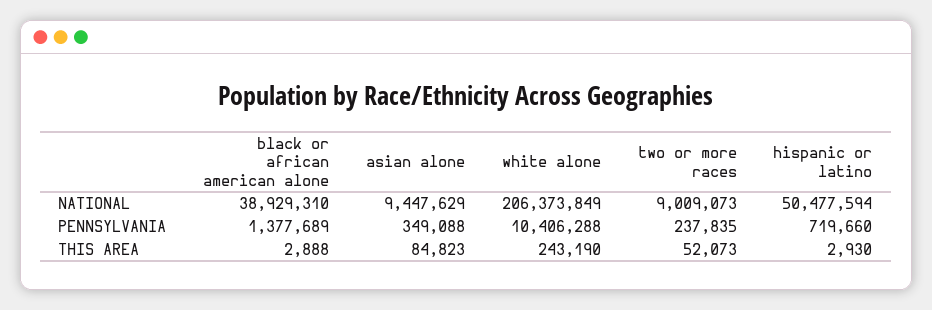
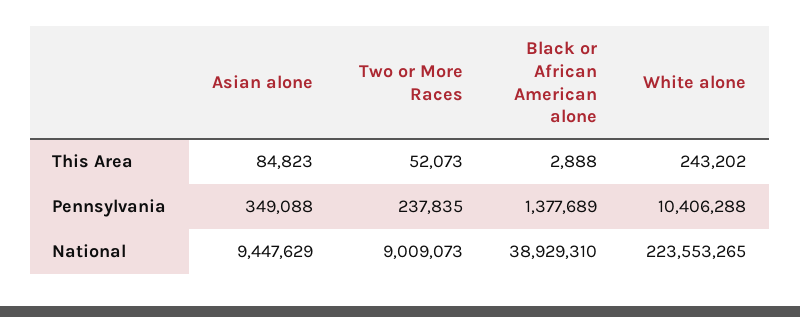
white alone, NATIONAL: 206373849 -> 223553265
hispanic or latino, NATIONAL: 50477594 -> none
hispanic or latino, PENNSYLVANIA: 719660 -> none
white alone, THIS AREA: 243190 -> 243202
hispanic or latino, THIS AREA: 2930 -> none

